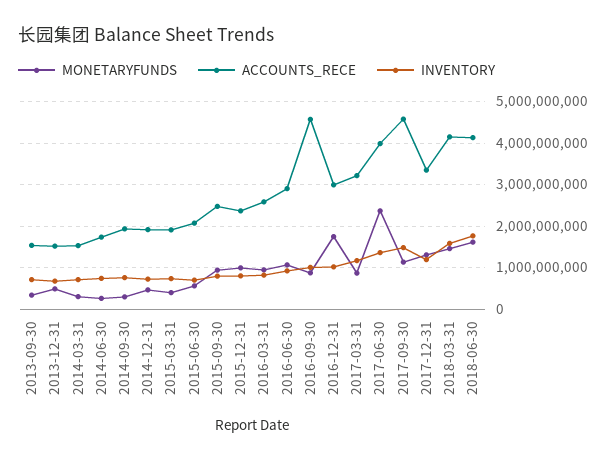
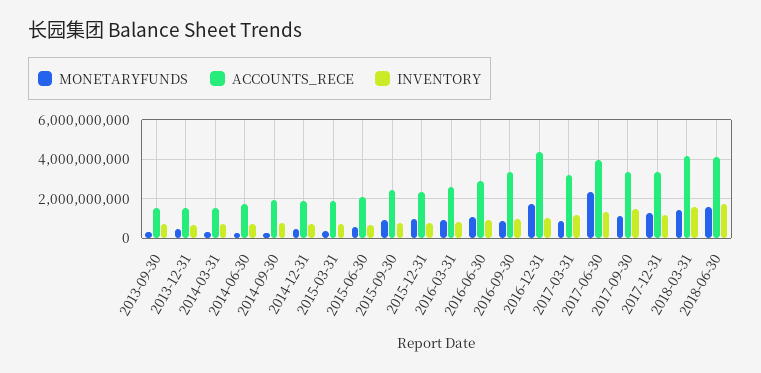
ACCOUNTS_RECE, 2016-09-30: 4600000000 -> 3500000000
ACCOUNTS_RECE, 2016-12-31: 3000000000 -> 4500000000
ACCOUNTS_RECE, 2017-09-30: 4600000000 -> 3500000000

